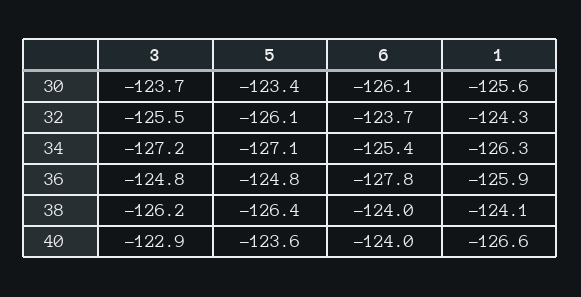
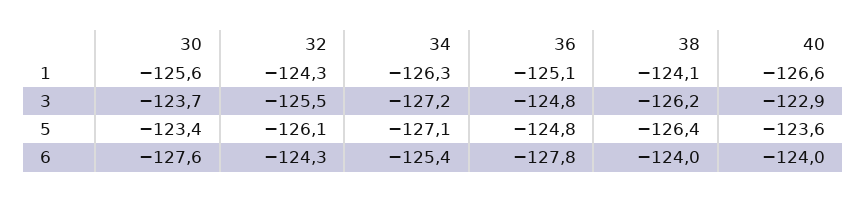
6, 30: -126.1 -> -127.6
6, 32: -123.7 -> -124.3
1, 36: -125.9 -> -125.1

